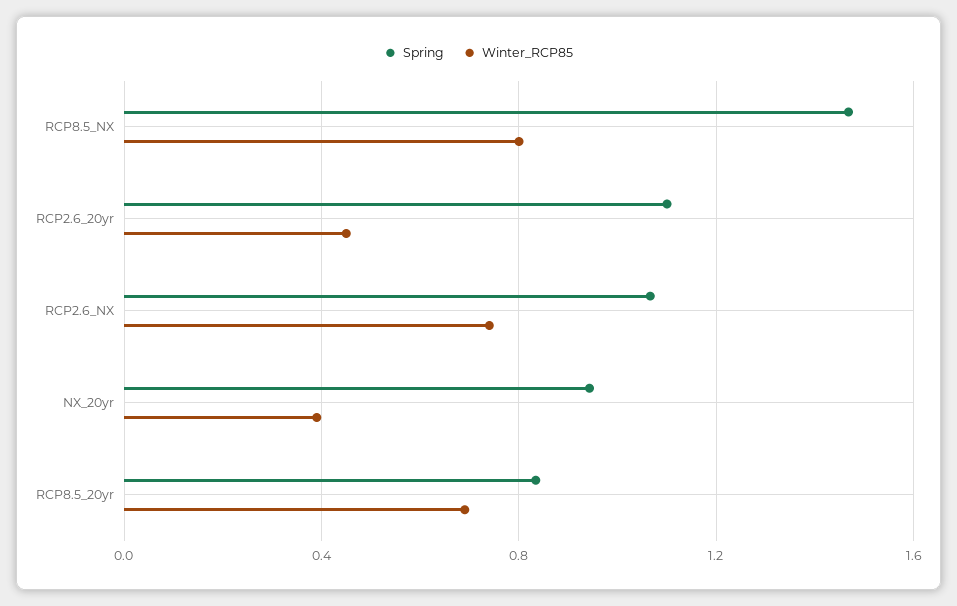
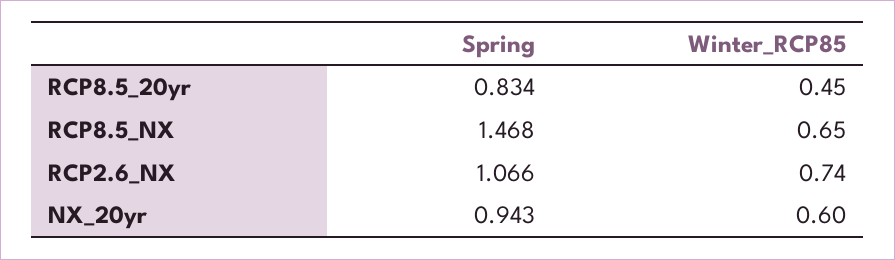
Winter_RCP85, RCP8.5_NX: 0.8 -> 0.65
Spring, RCP2.6_20yr: 1.1 -> none
Winter_RCP85, RCP2.6_20yr: 0.45 -> none
Winter_RCP85, NX_20yr: 0.4 -> 0.6
Winter_RCP85, RCP8.5_20yr: 0.7 -> 0.45

